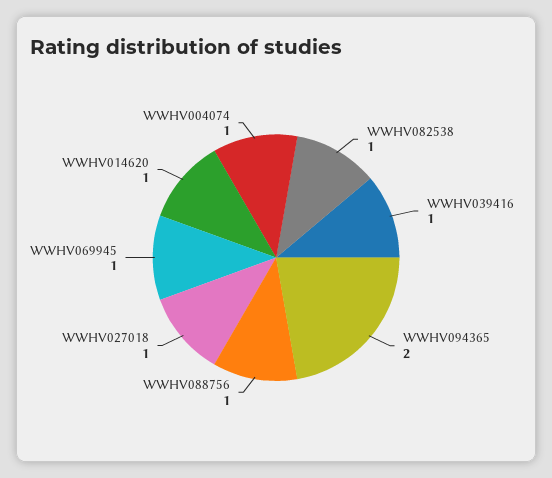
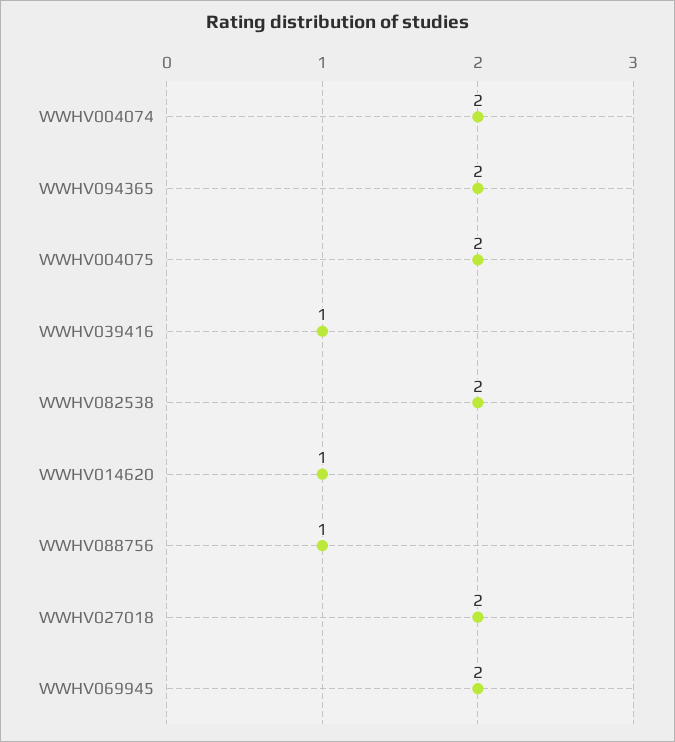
WWHV082538: 1 -> 2
WWHV027018: 1 -> 2
WWHV069945: 1 -> 2
WWHV004074: 1 -> 2
WWHV004075: none -> 2

